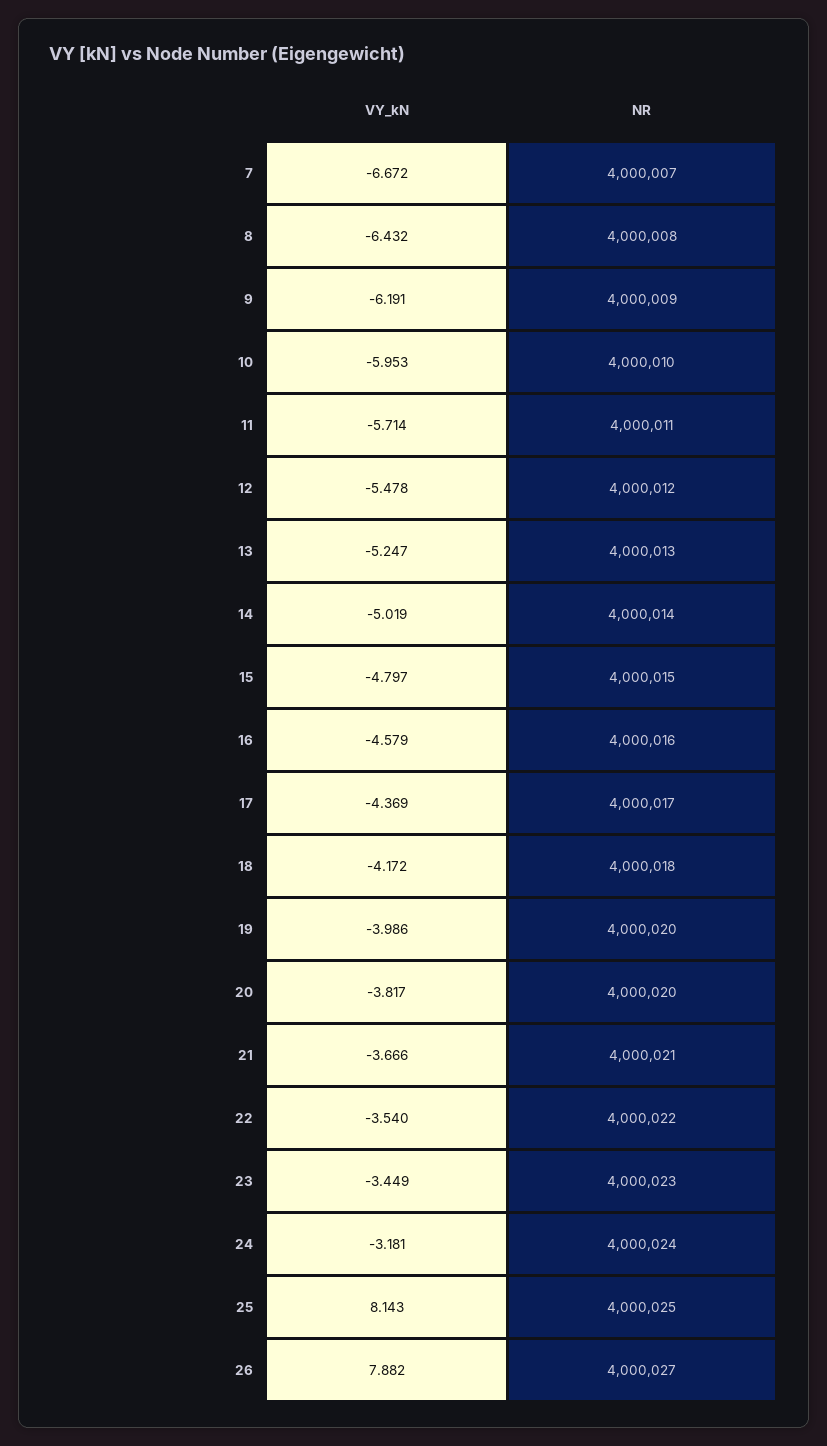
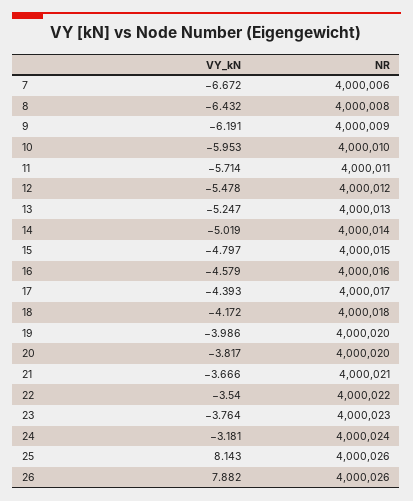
NR, 7: 4000007 -> 4000006
VY_kN, 17: -4.369 -> -4.393
VY_kN, 23: -3.449 -> -3.764
NR, 25: 4000025 -> 4000026
NR, 26: 4000027 -> 4000026

